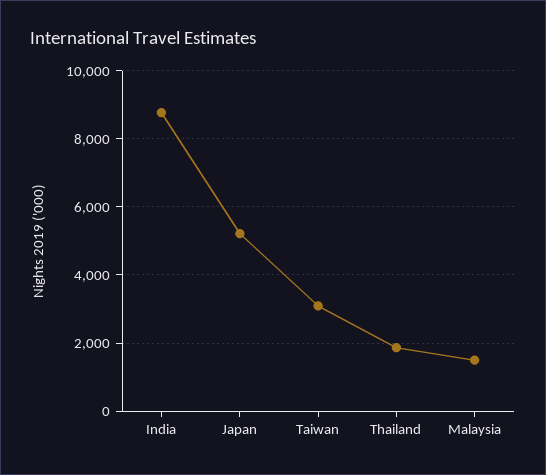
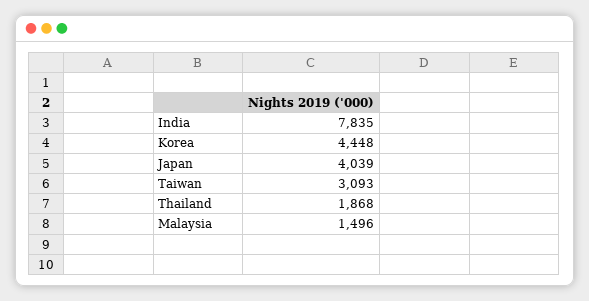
India: 8800 -> 7835
Japan: 5200 -> 4039
Korea: none -> 4448

